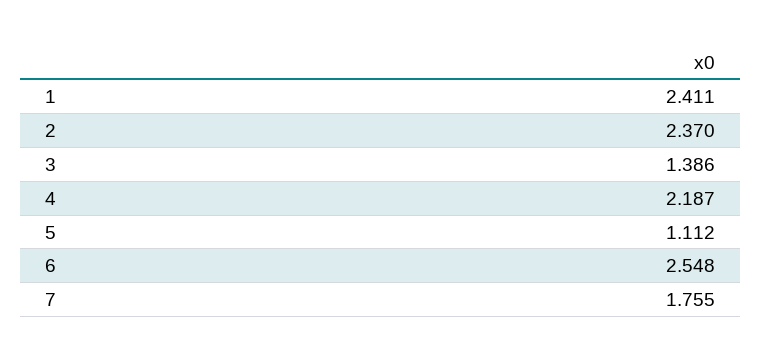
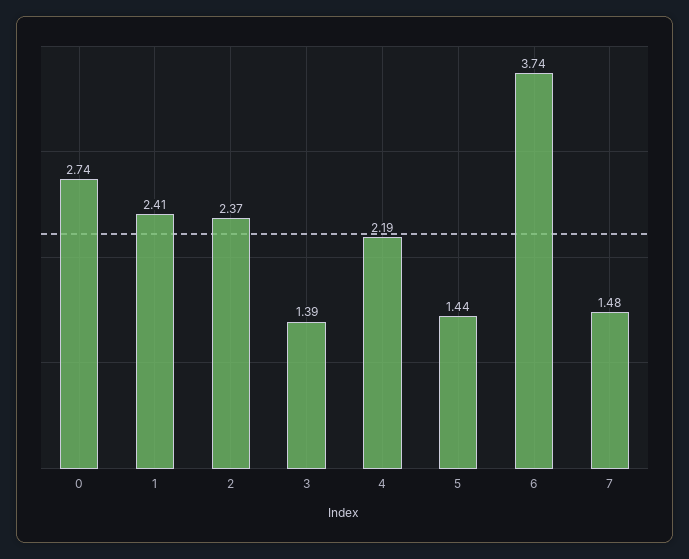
5: 1.112 -> 1.44
6: 2.548 -> 3.74
7: 1.755 -> 1.48
0: none -> 2.74

